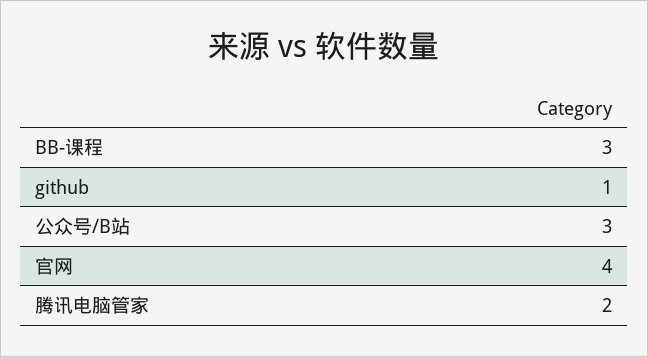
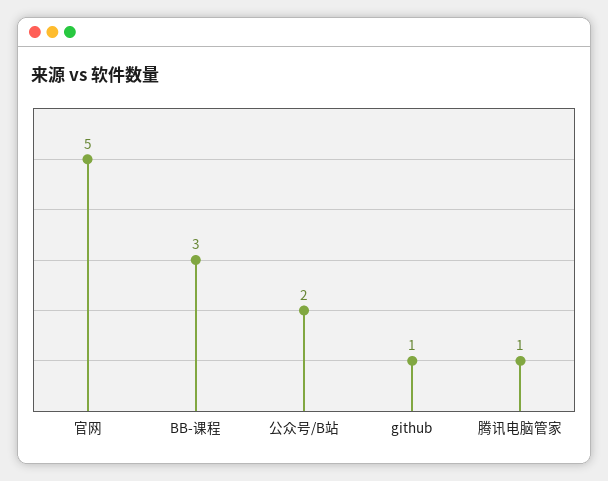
公众号/B站: 3 -> 2
官网: 4 -> 5
腾讯电脑管家: 2 -> 1

